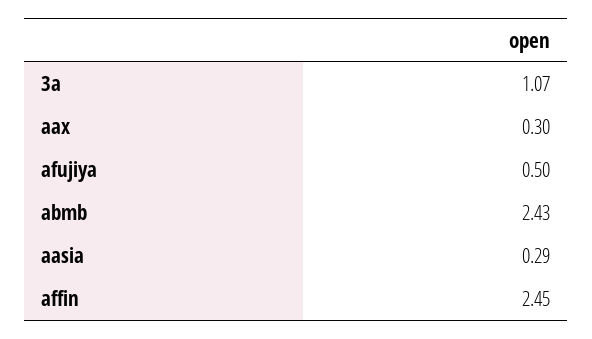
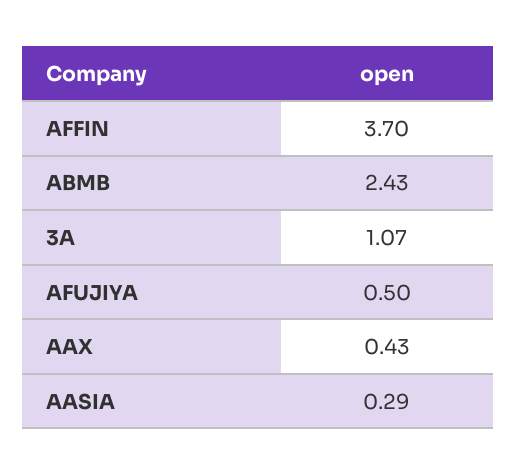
aax: 0.3 -> 0.43
affin: 2.45 -> 3.7

